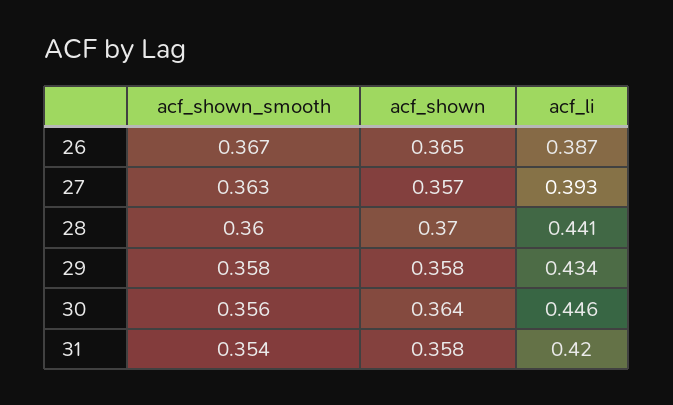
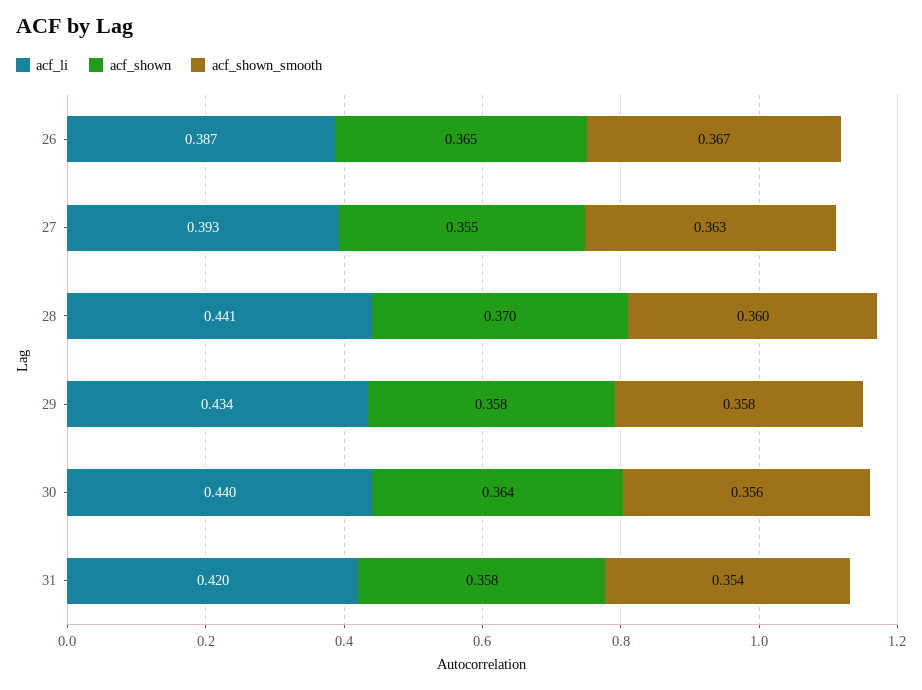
acf_shown, 27: 0.357 -> 0.355
acf_li, 30: 0.446 -> 0.44

